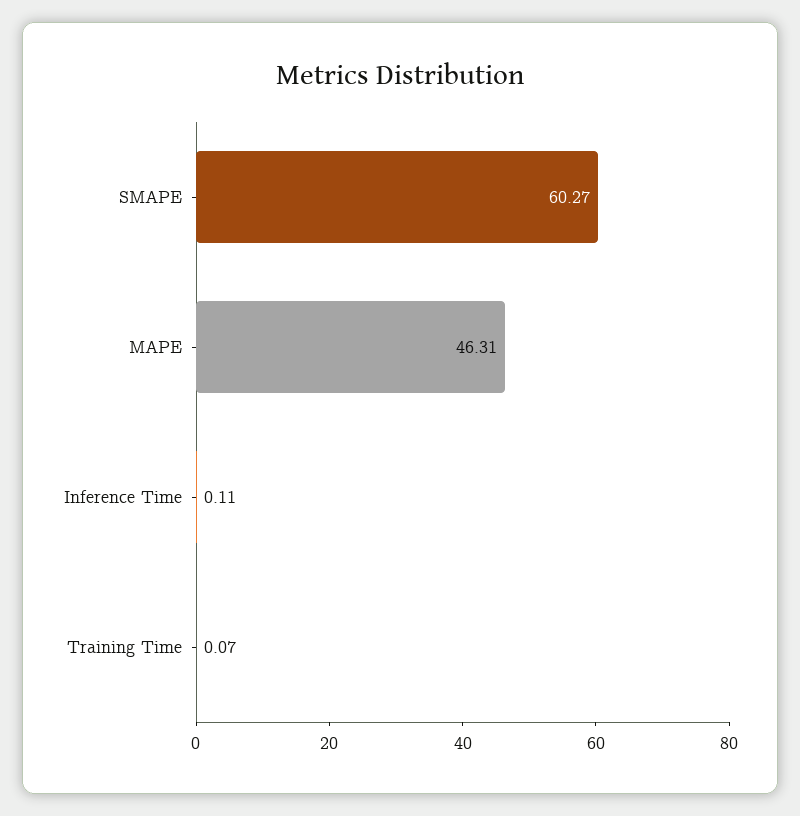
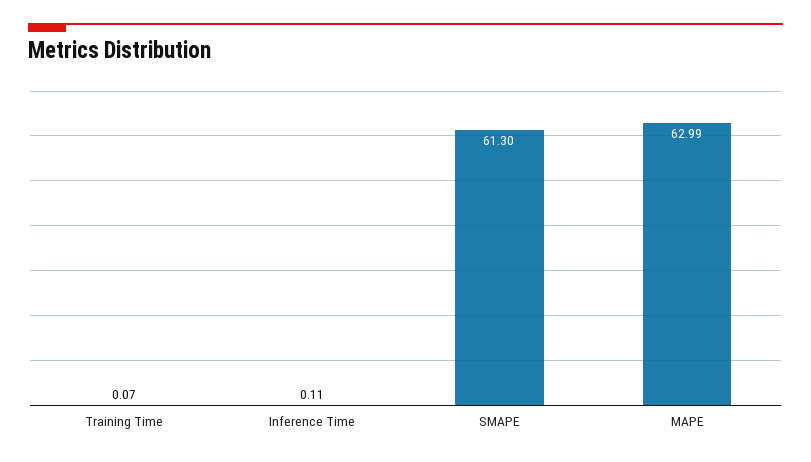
SMAPE: 60.27 -> 61.3
MAPE: 46.31 -> 62.99

